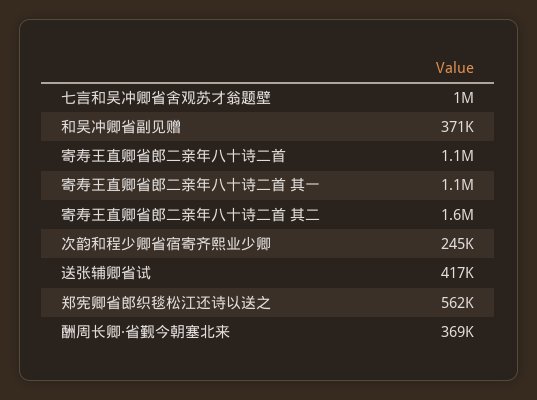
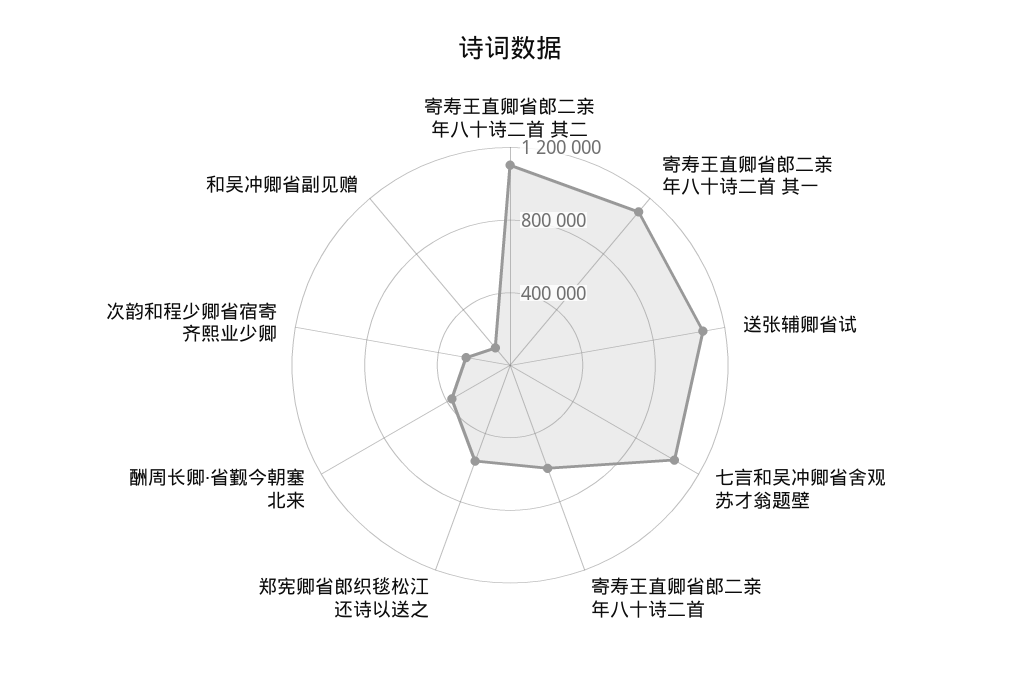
和吴冲卿省副见赠: 371000 -> 100000
寄寿王直卿省郎二亲年八十诗二首: 1100000 -> 600000
寄寿王直卿省郎二亲年八十诗二首 其二: 1600000 -> 1100000
送张辅卿省试: 417000 -> 1100000

